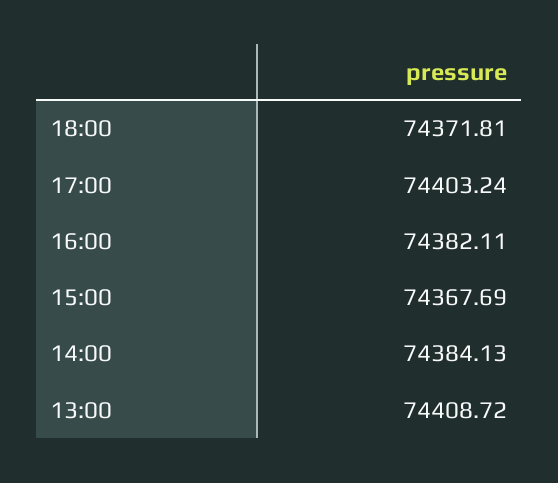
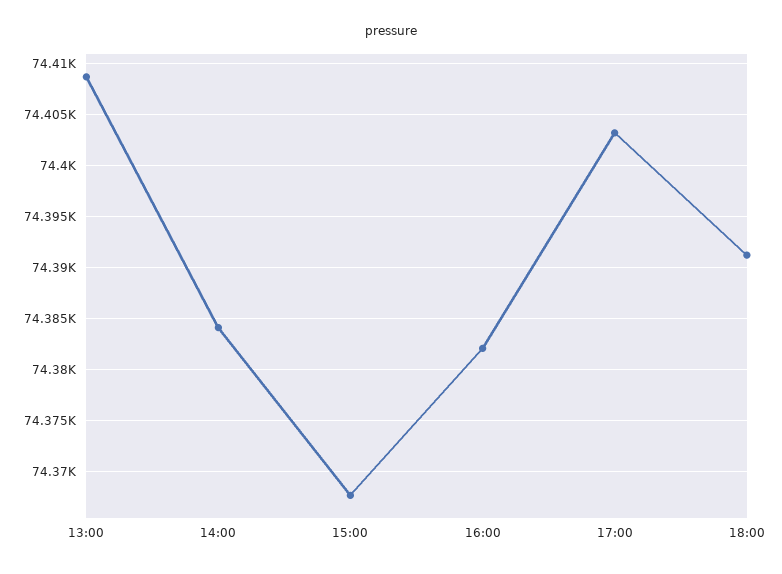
18:00: 74371.81 -> 74391

